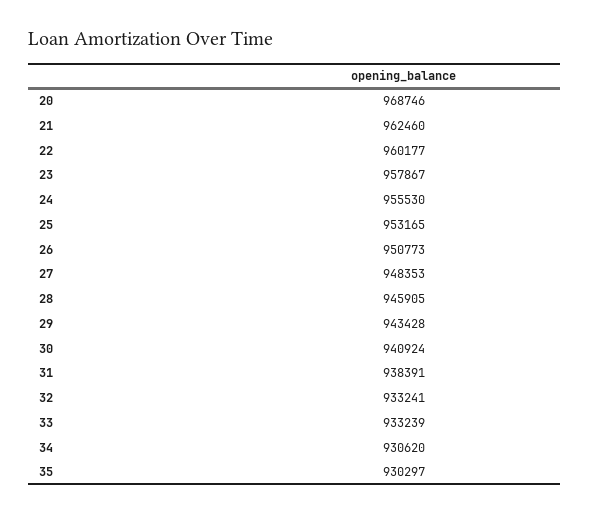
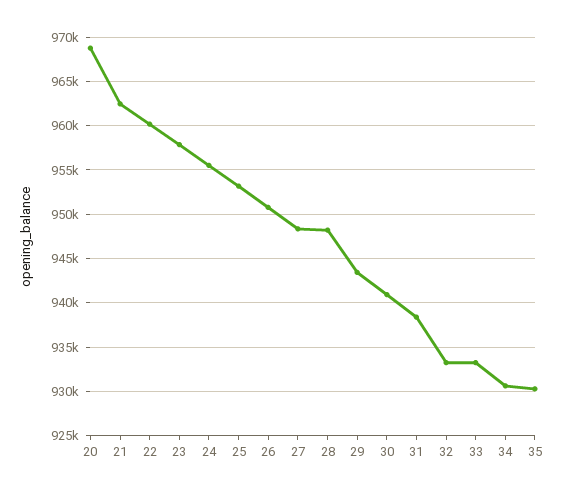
28: 945905 -> 948000

